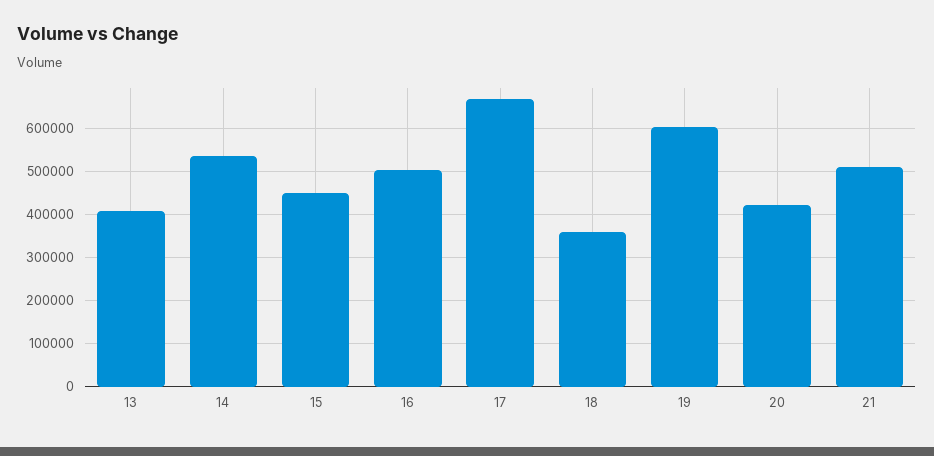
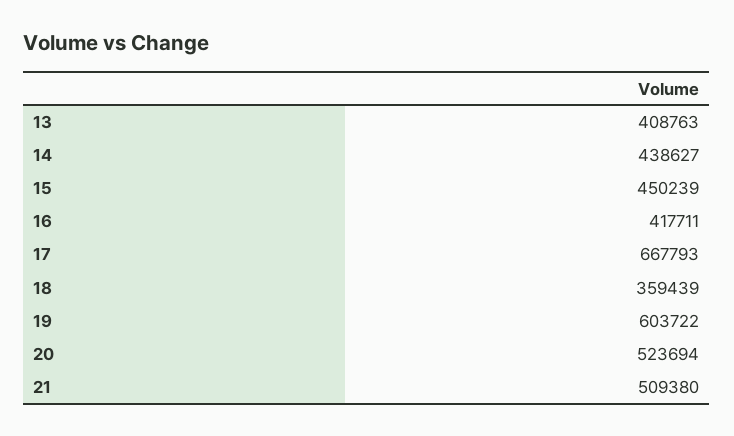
14: 540000 -> 438627
16: 500000 -> 417711
20: 420000 -> 523694

